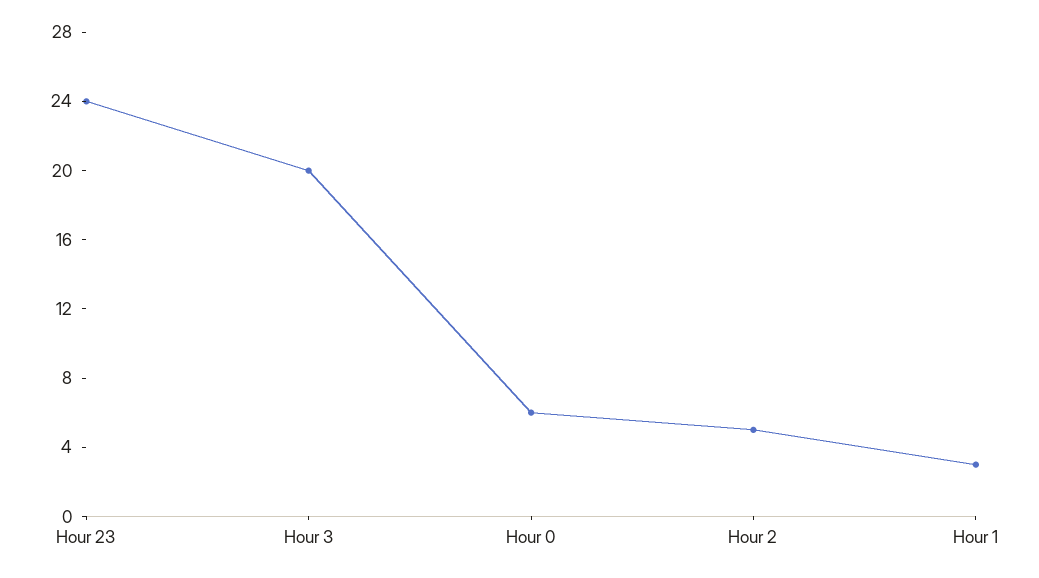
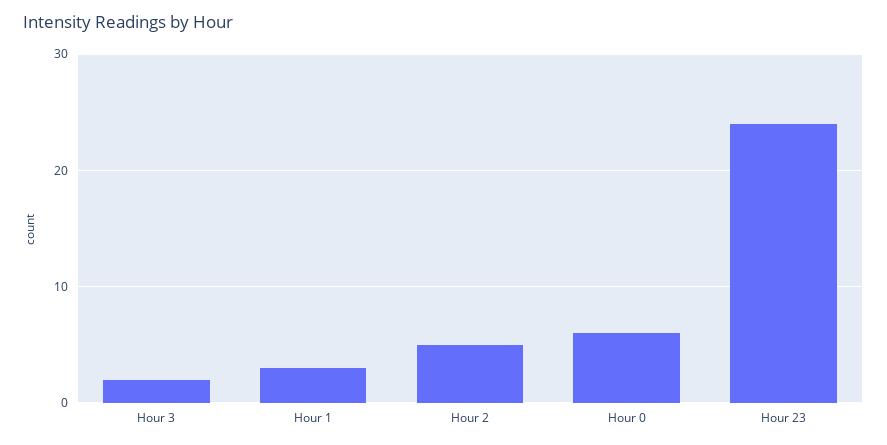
Hour 3: 20 -> 2

